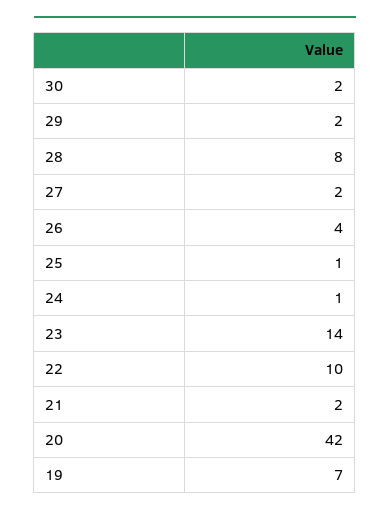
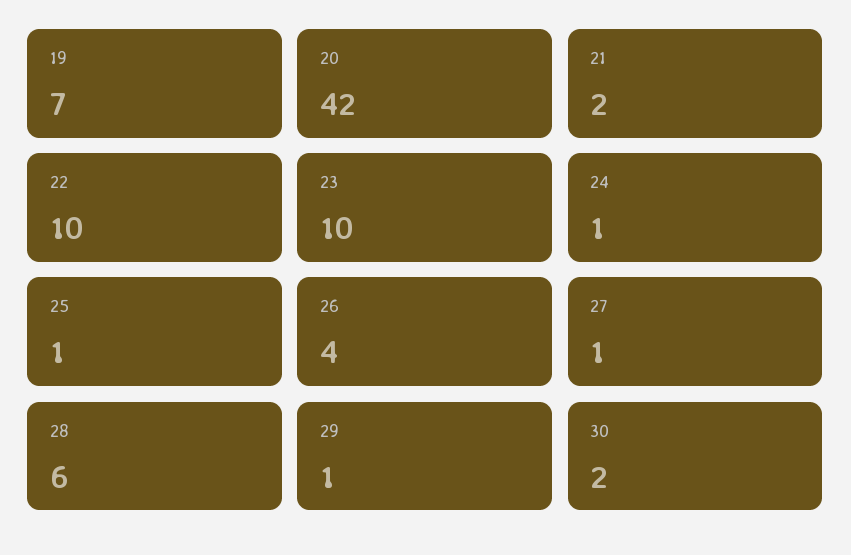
29: 2 -> 1
28: 8 -> 6
27: 2 -> 1
23: 14 -> 10

